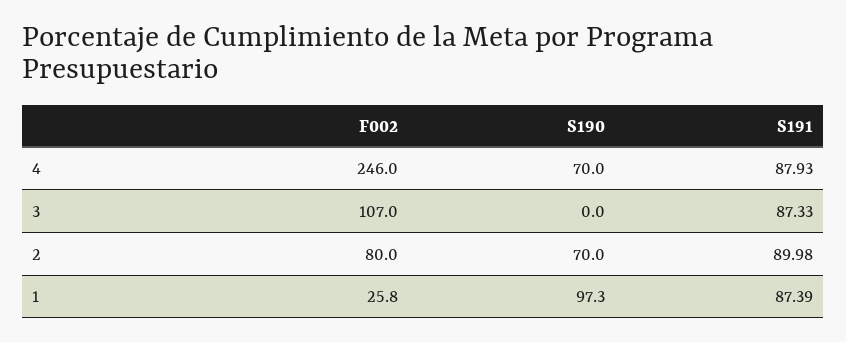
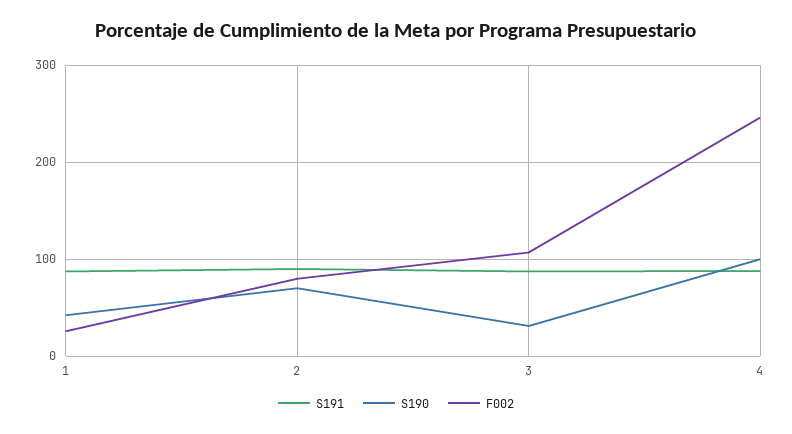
S190, 4: 70 -> 100
S190, 3: 0 -> 30
S190, 1: 97.3 -> 40

